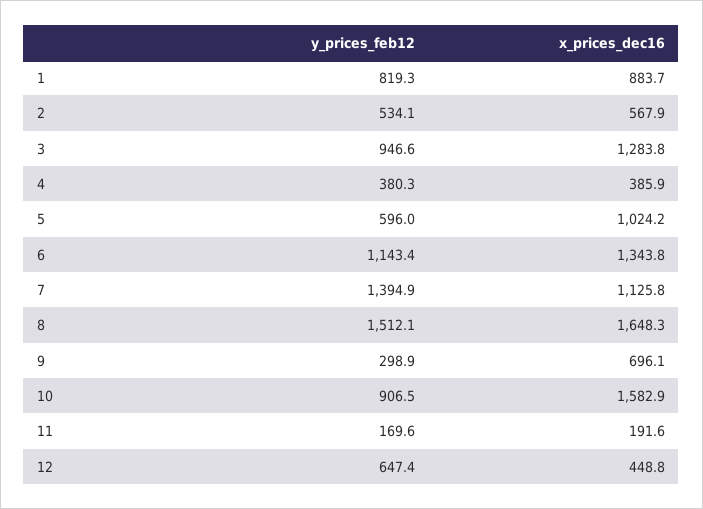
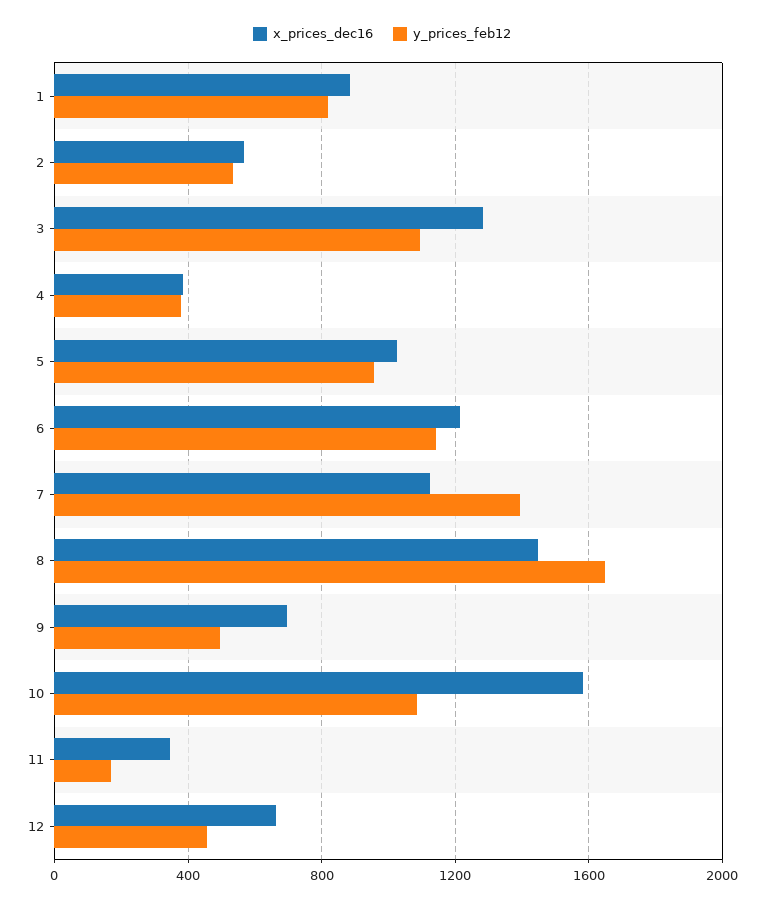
y_prices_feb12, 3: 946.6 -> 1100
y_prices_feb12, 5: 596 -> 950
x_prices_dec16, 6: 1343.8 -> 1200
y_prices_feb12, 8: 1512.1 -> 1650
x_prices_dec16, 8: 1648.3 -> 1450
y_prices_feb12, 9: 298.9 -> 500
y_prices_feb12, 10: 906.5 -> 1100
x_prices_dec16, 11: 191.6 -> 350
y_prices_feb12, 12: 647.4 -> 450
x_prices_dec16, 12: 448.8 -> 650

